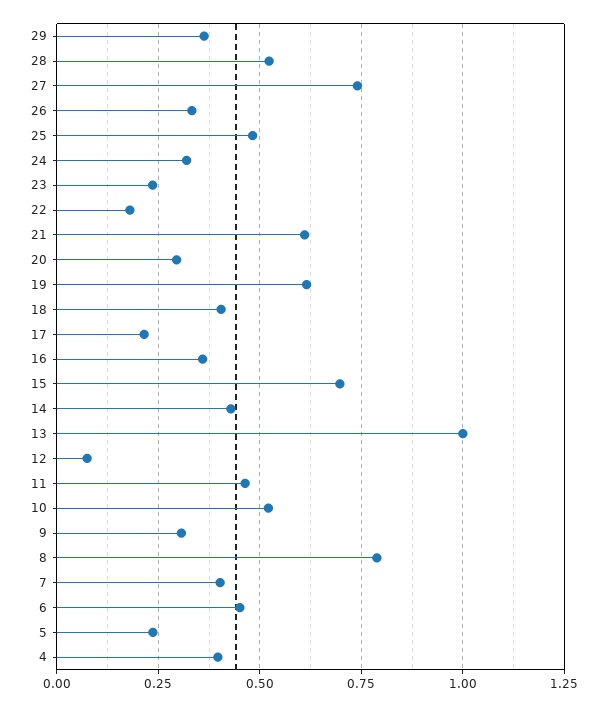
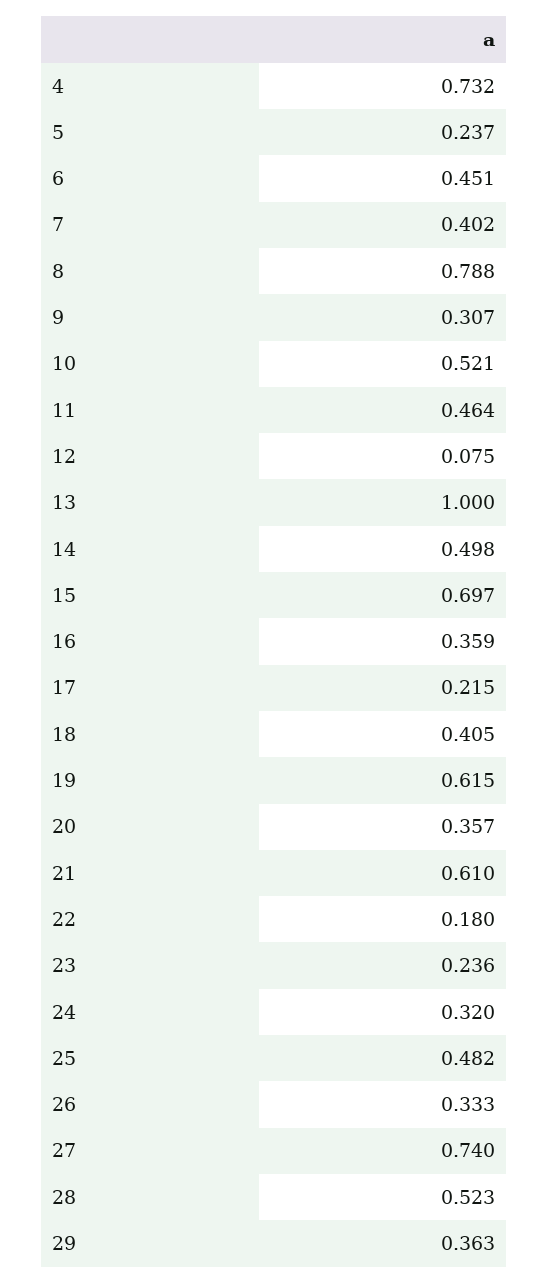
20: 0.3 -> 0.357
14: 0.425 -> 0.498
4: 0.4 -> 0.732

